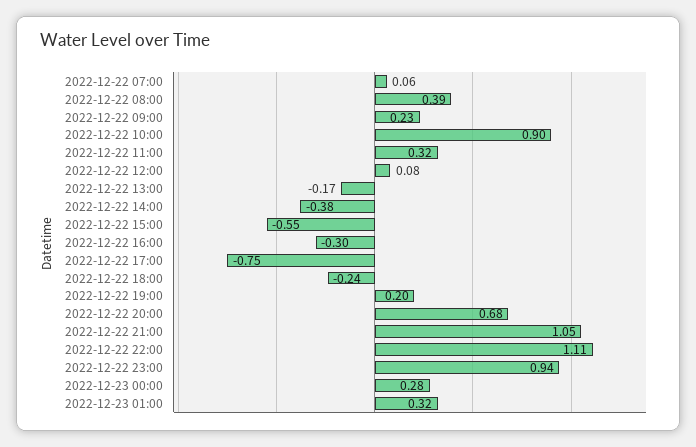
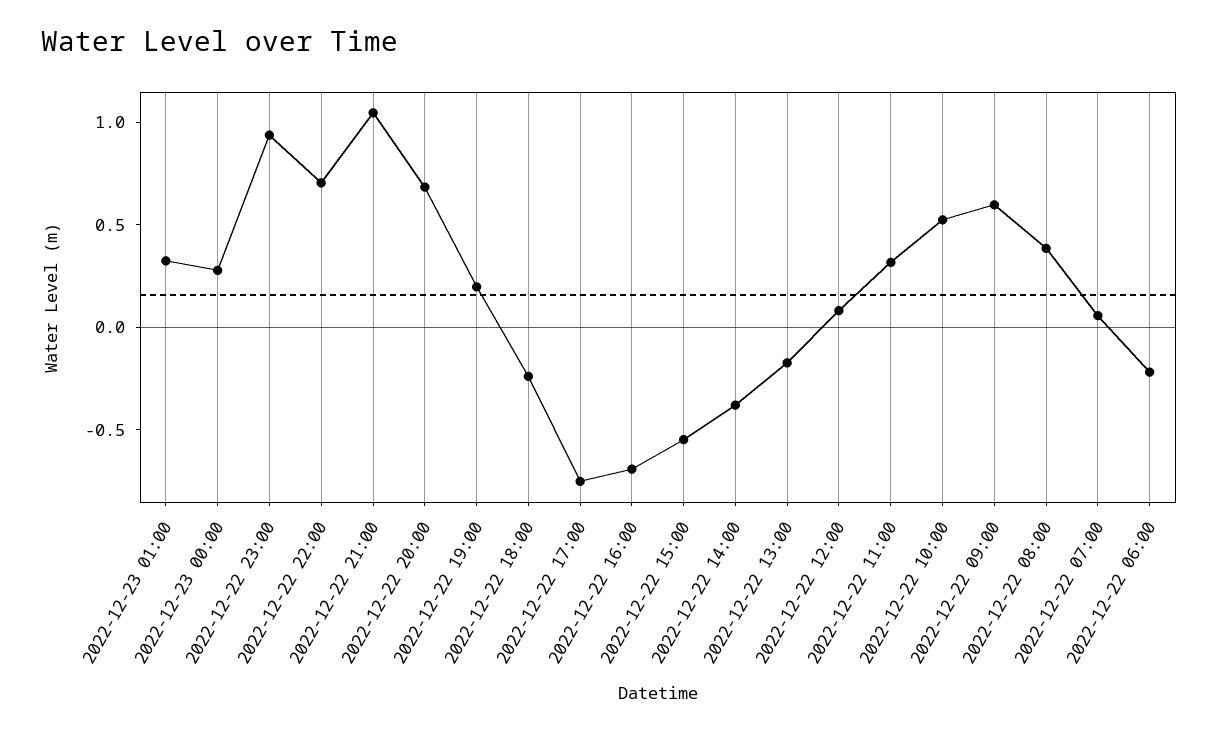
2022-12-22 09:00: 0.23 -> 0.6
2022-12-22 10:00: 0.9 -> 0.5
2022-12-22 16:00: -0.3 -> -0.7
2022-12-22 22:00: 1.11 -> 0.7
2022-12-22 06:00: none -> -0.2

